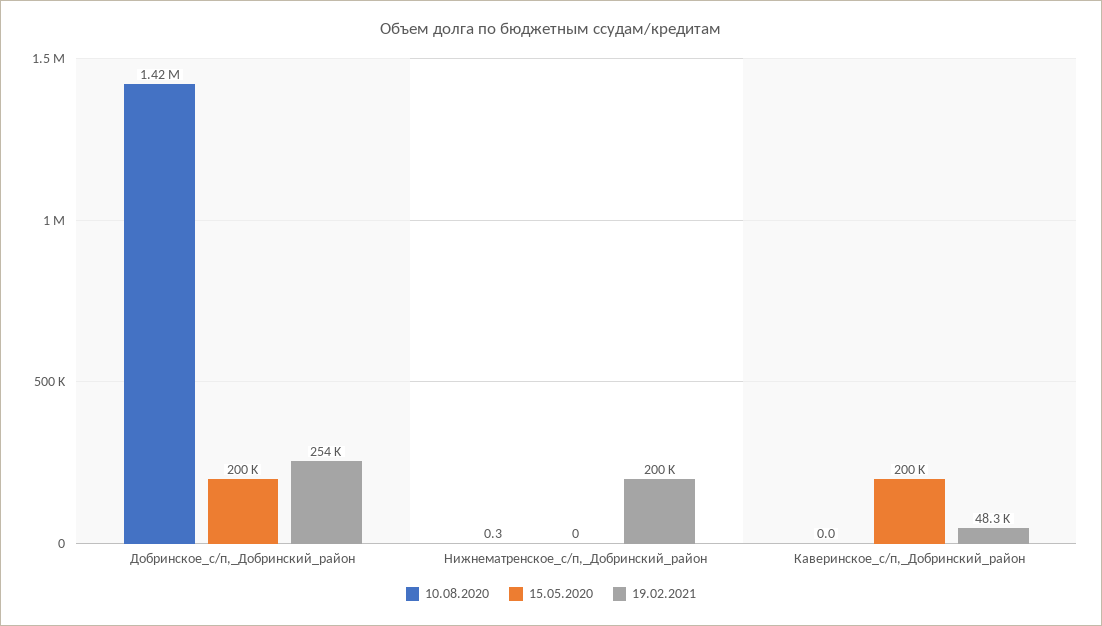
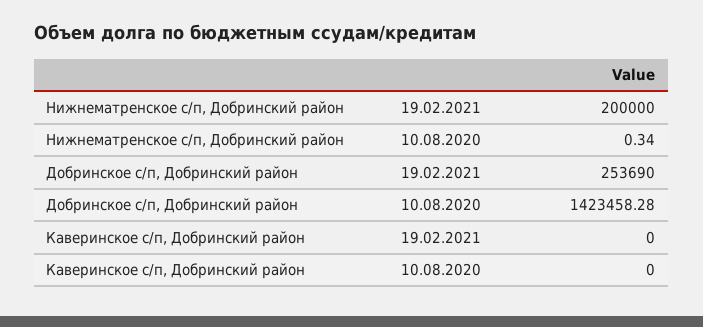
15.05.2020, Добринское_с/п,_Добринский_район: 200000 -> none
15.05.2020, Нижнематренское_с/п,_Добринский_район: 0 -> none
15.05.2020, Каверинское_с/п,_Добринский_район: 200000 -> none
19.02.2021, Каверинское_с/п,_Добринский_район: 48300 -> 0

